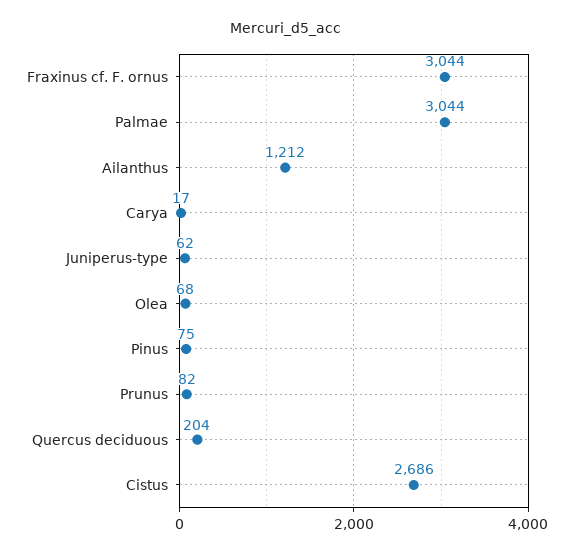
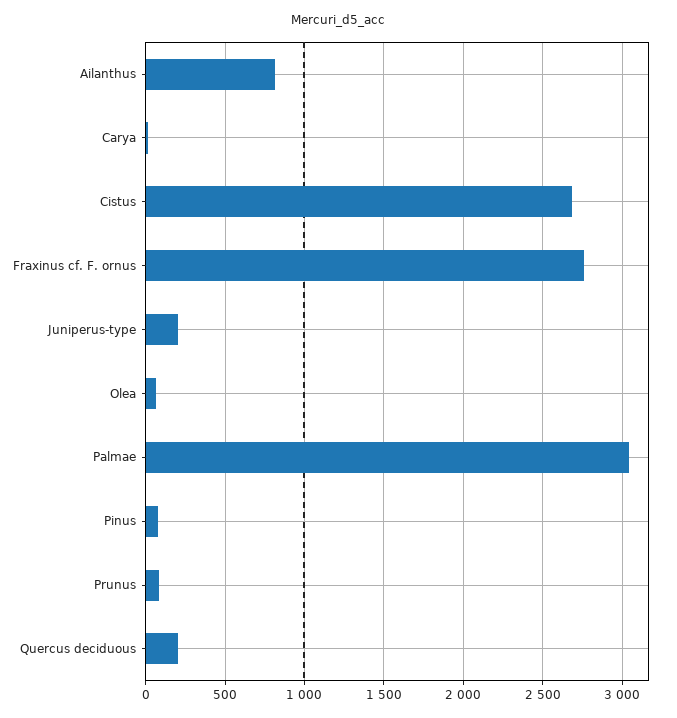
Fraxinus cf. F. ornus: 3044 -> 2750
Ailanthus: 1212 -> 800
Juniperus-type: 62 -> 200

